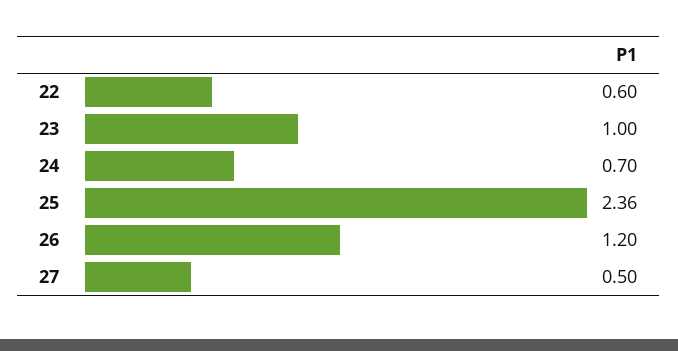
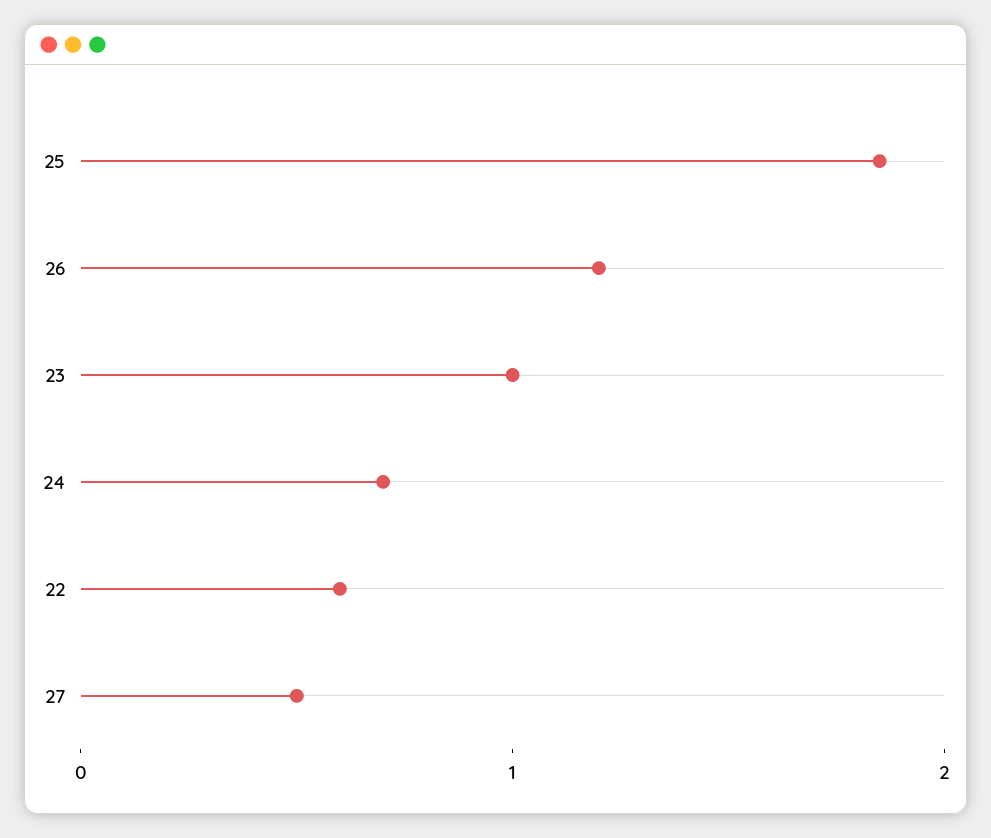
25: 2.36 -> 1.8

